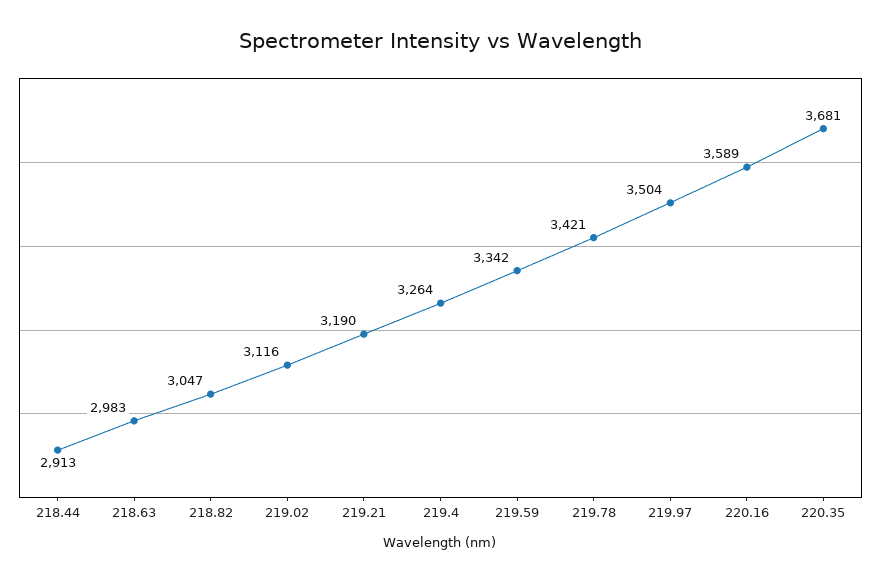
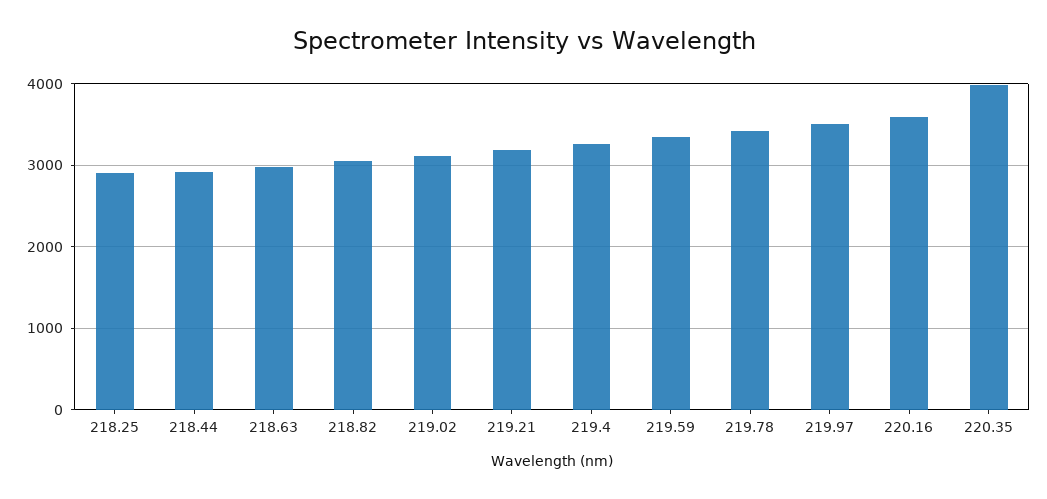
220.35: 3681 -> 4000
218.25: none -> 2900

